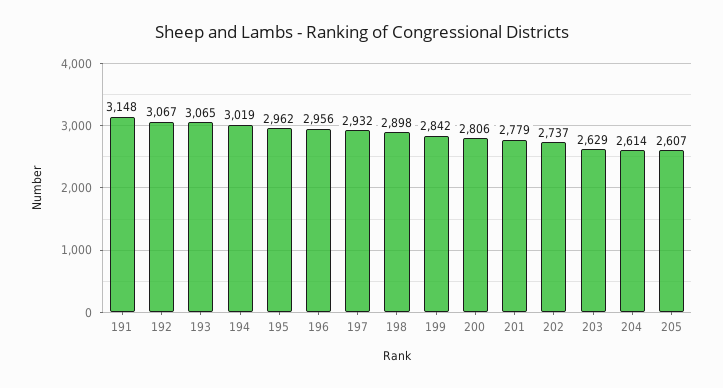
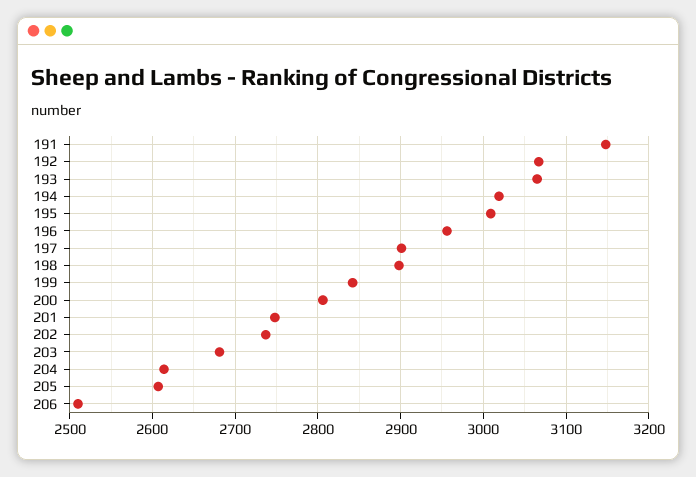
195: 2962 -> 3010
197: 2932 -> 2900
201: 2779 -> 2750
203: 2629 -> 2680
206: none -> 2510

